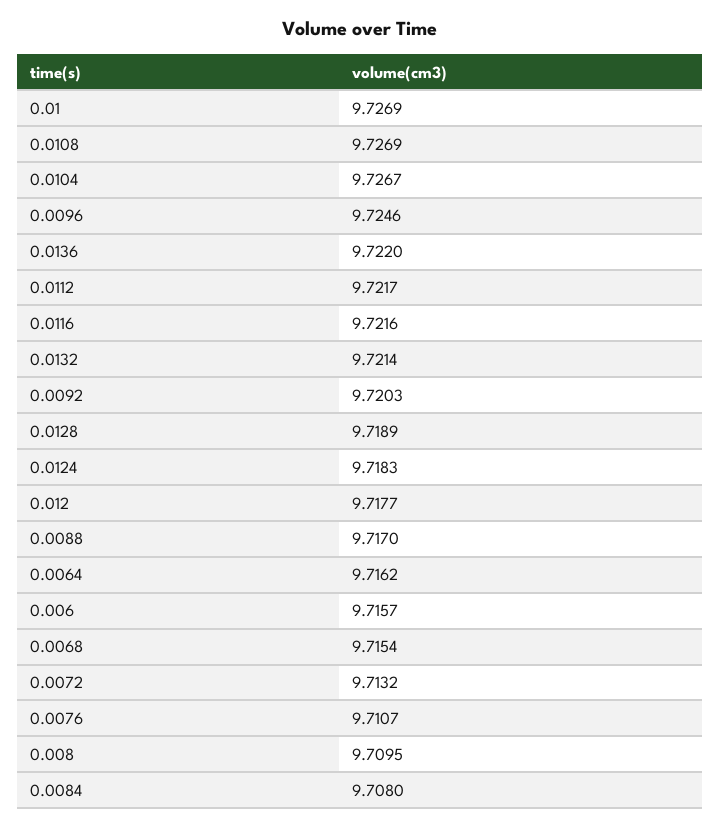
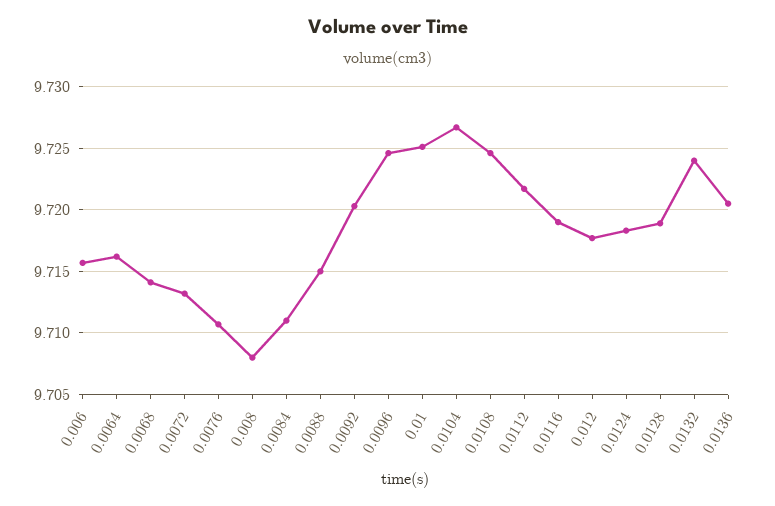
0.01: 9.7269 -> 9.725
0.0108: 9.7269 -> 9.7245
0.0136: 9.722 -> 9.7205
0.0116: 9.7216 -> 9.719
0.0132: 9.7214 -> 9.724
0.0088: 9.717 -> 9.715
0.0068: 9.7154 -> 9.714
0.008: 9.7095 -> 9.708
0.0084: 9.708 -> 9.711

